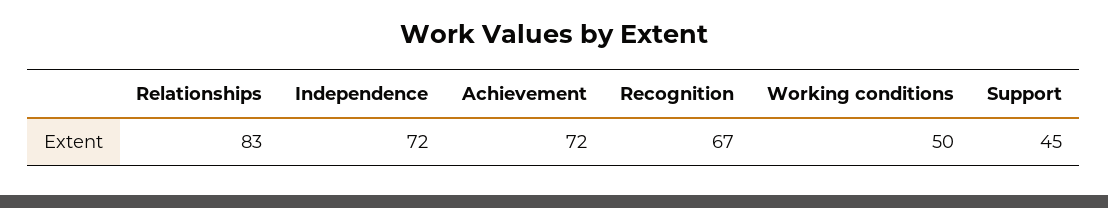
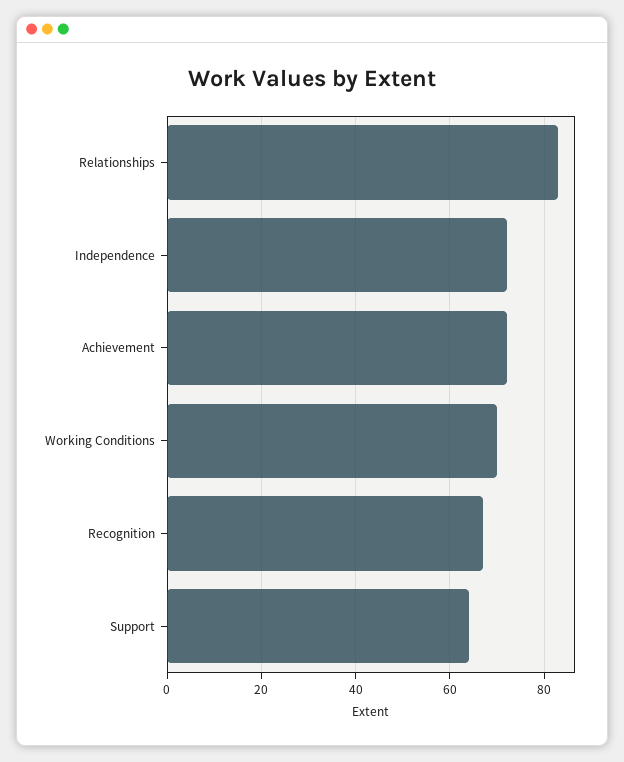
Working conditions: 50 -> 70
Support: 45 -> 65

